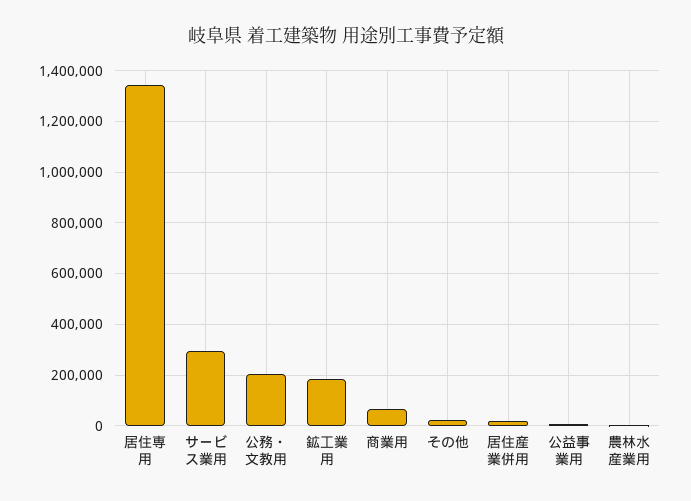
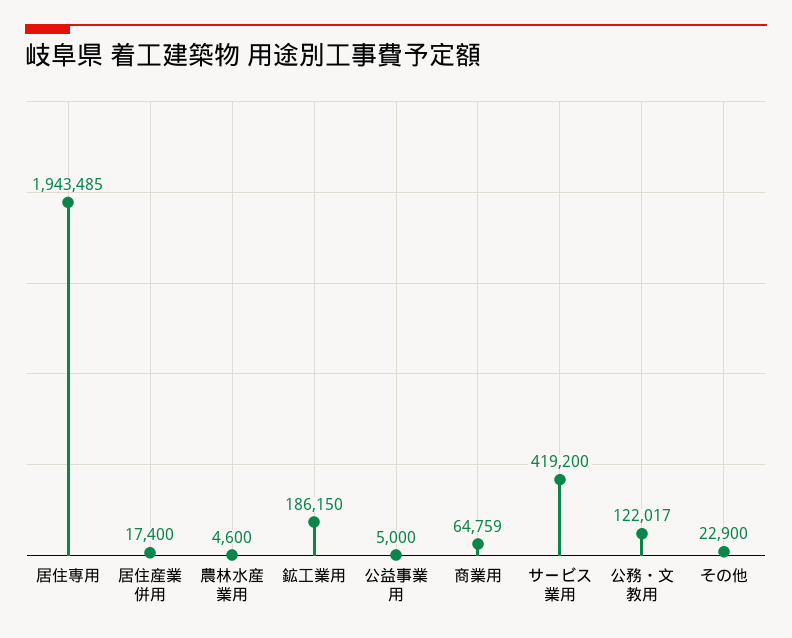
居住専用: 1350000 -> 1943485
サービス業用: 300000 -> 419200
公務・文教用: 200000 -> 122017

